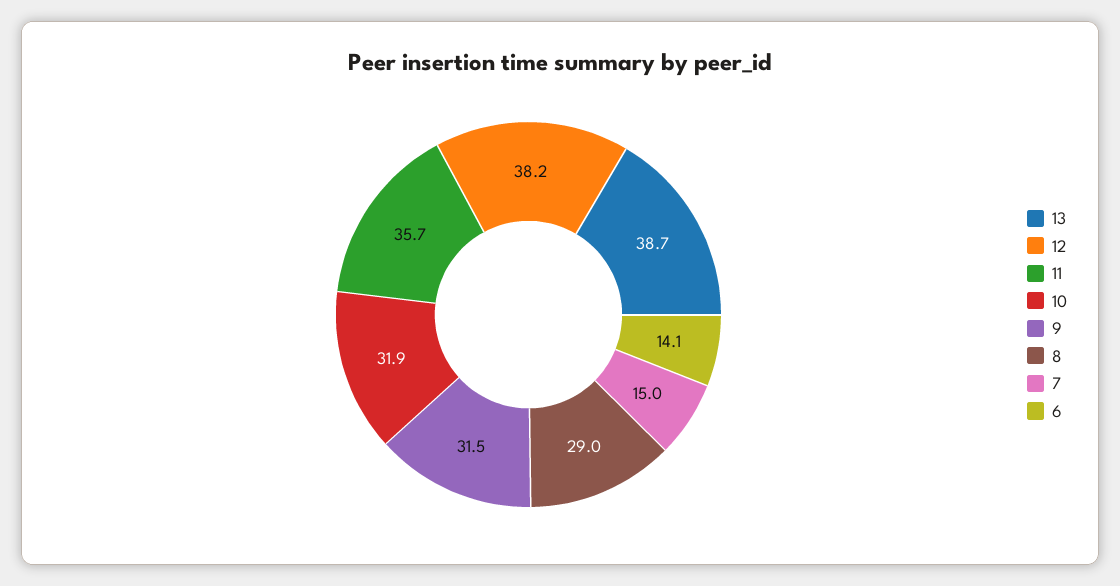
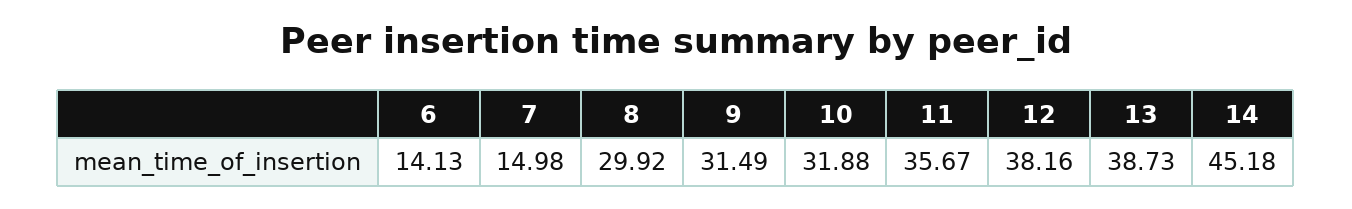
8: 29 -> 29.92
14: none -> 45.18

